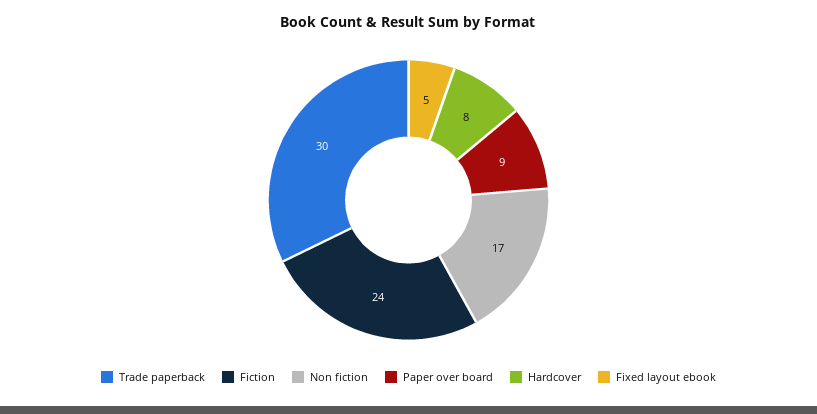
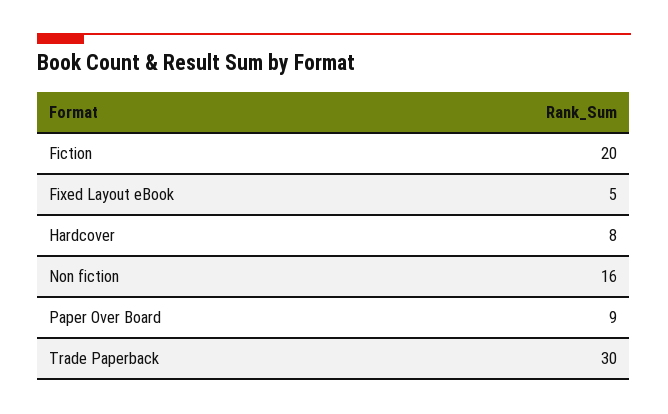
Fiction: 24 -> 20
Non fiction: 17 -> 16

